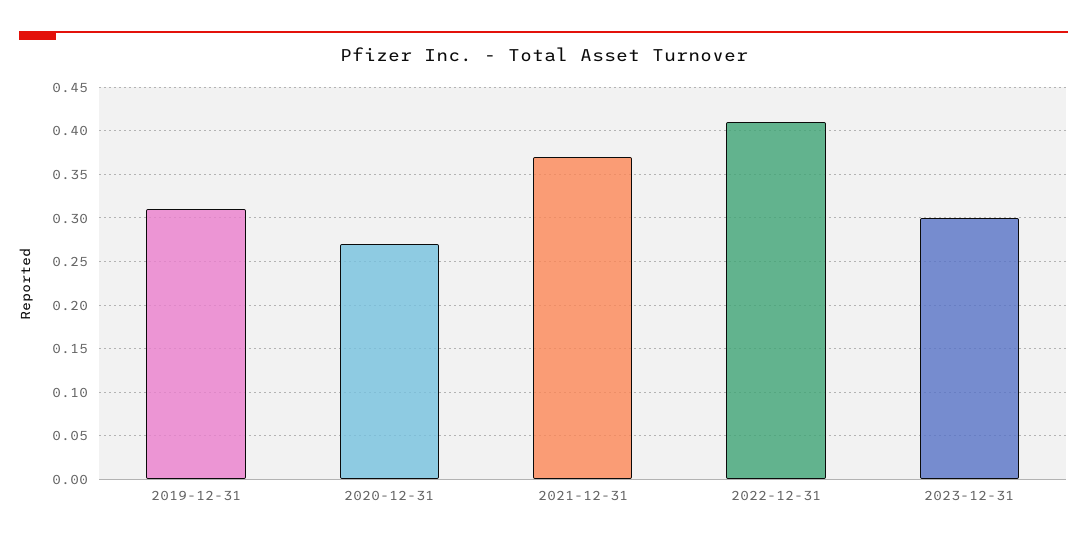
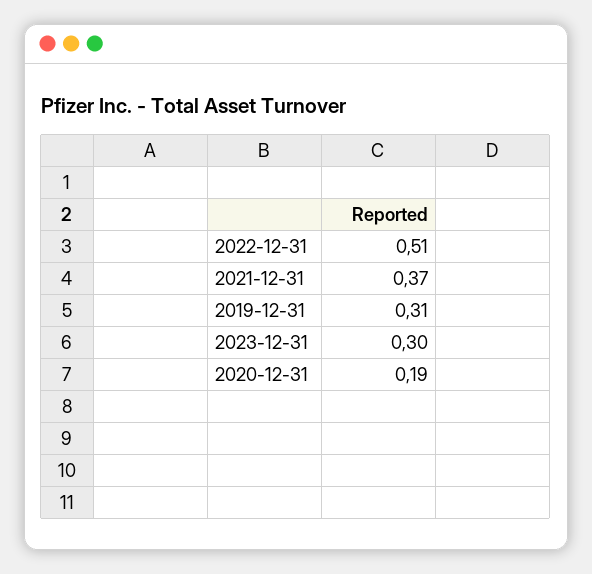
2020-12-31: 0.27 -> 0.19
2022-12-31: 0.41 -> 0.51

